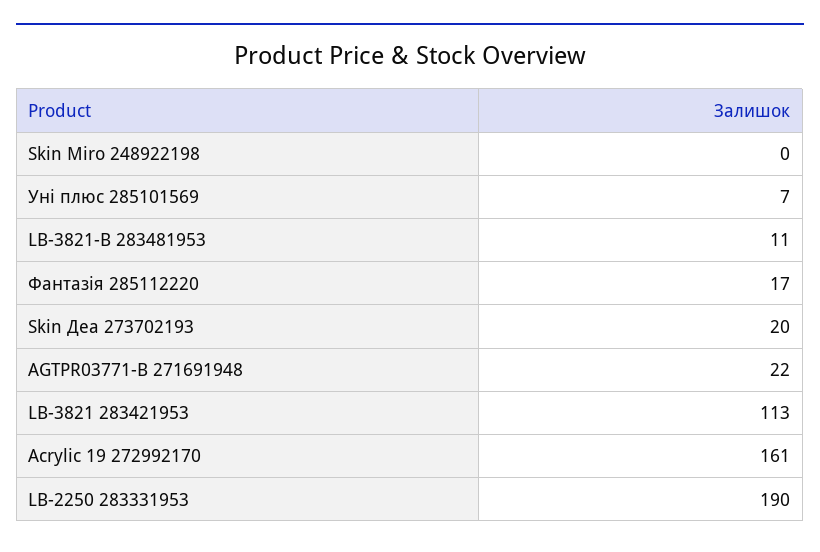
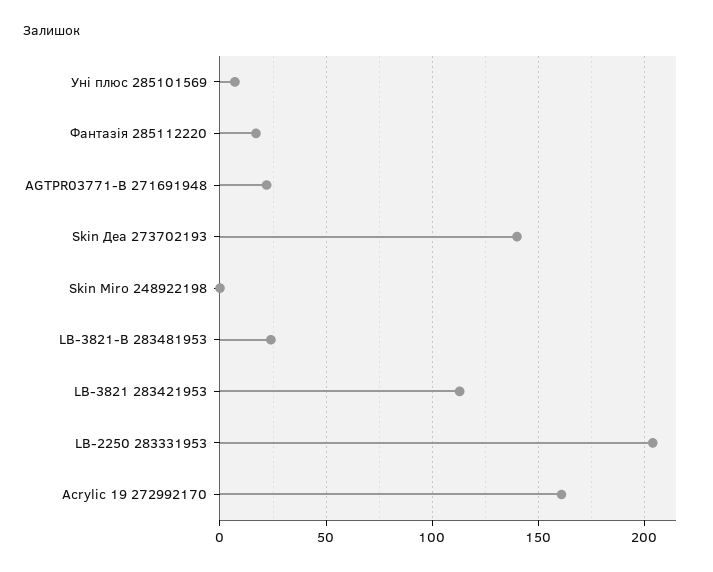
LB-3821-В 283481953: 11 -> 25
Skin Деа 273702193: 20 -> 140
LB-2250 283331953: 190 -> 205

